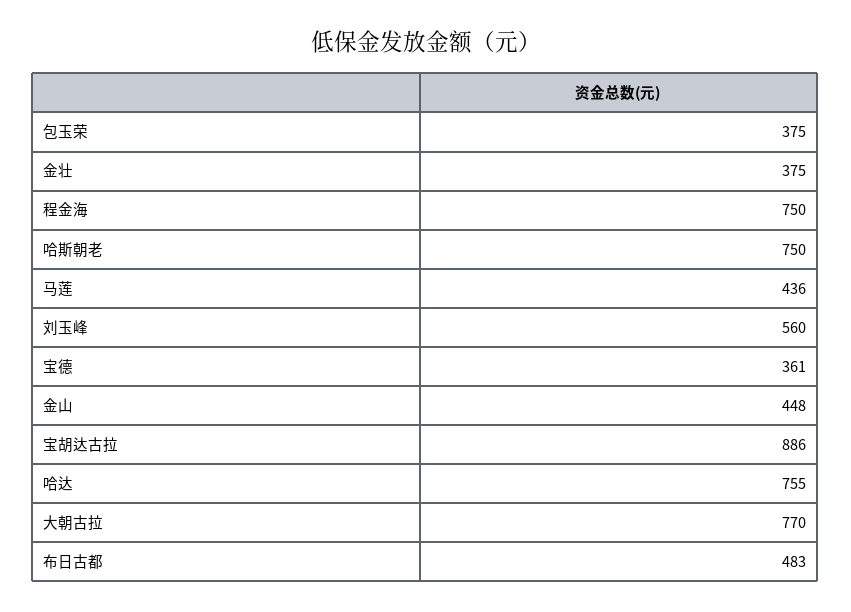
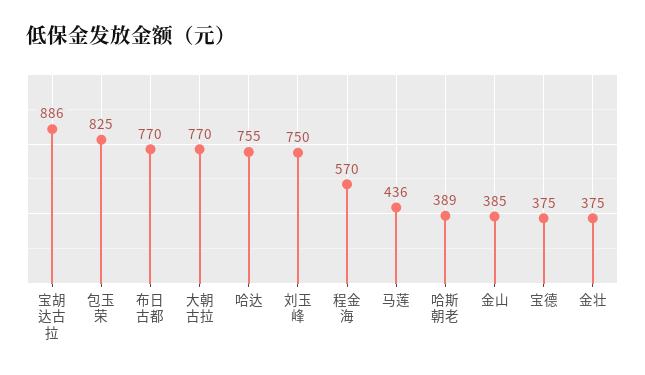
包玉荣: 375 -> 825
程金海: 750 -> 570
哈斯朝老: 750 -> 389
刘玉峰: 560 -> 750
宝德: 361 -> 375
金山: 448 -> 385
布日古都: 483 -> 770

